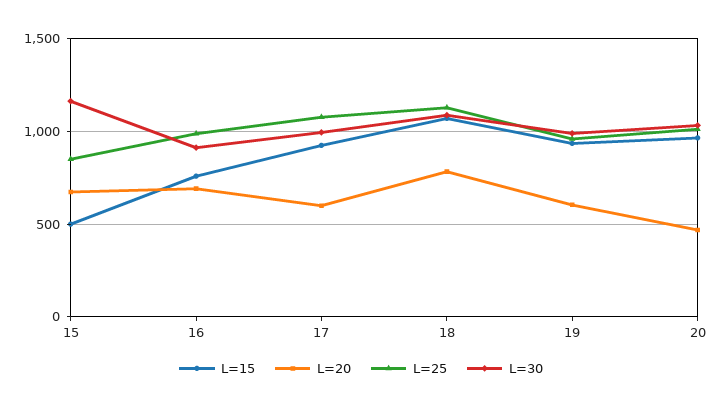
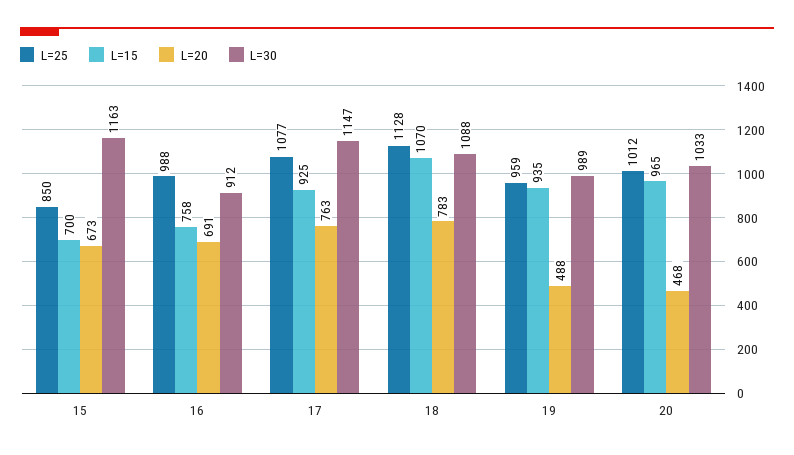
L=15, 15: 500 -> 700
L=20, 17: 600 -> 763
L=30, 17: 1000 -> 1147
L=20, 19: 600 -> 488

